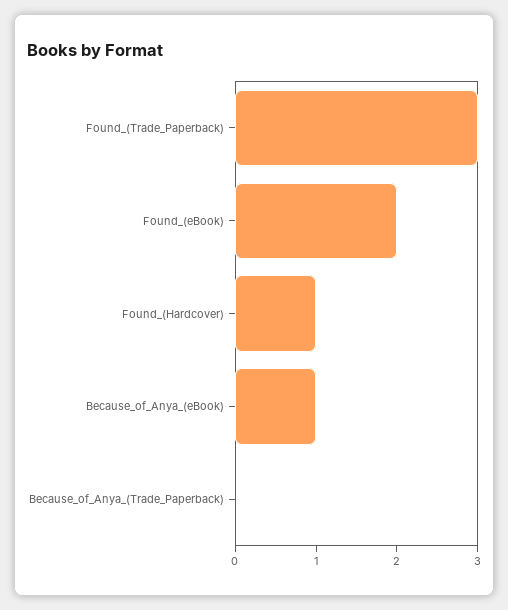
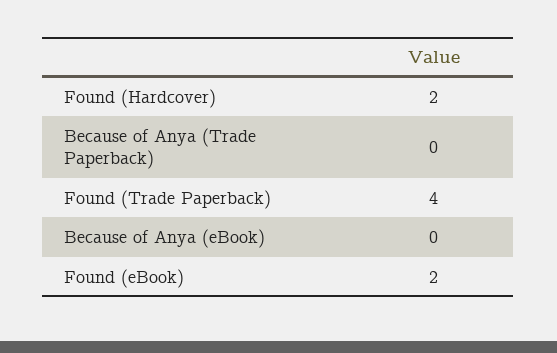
Found_(Trade_Paperback): 3 -> 4
Found_(Hardcover): 1 -> 2
Because_of_Anya_(eBook): 1 -> 0

